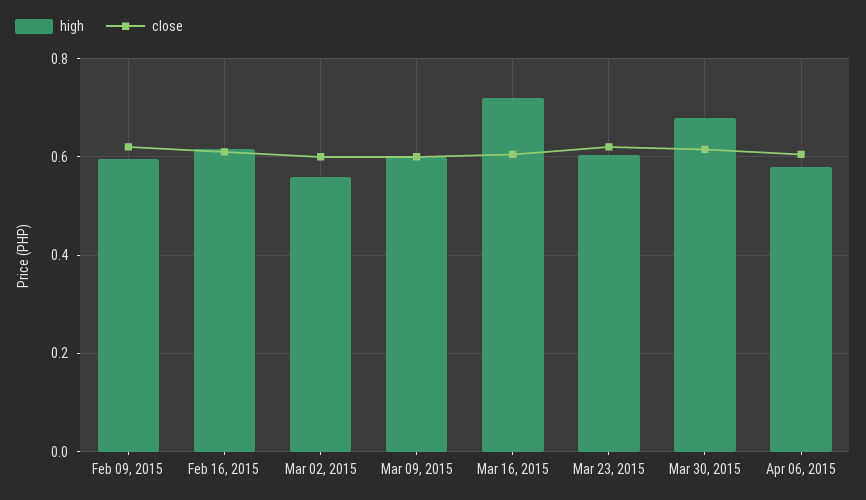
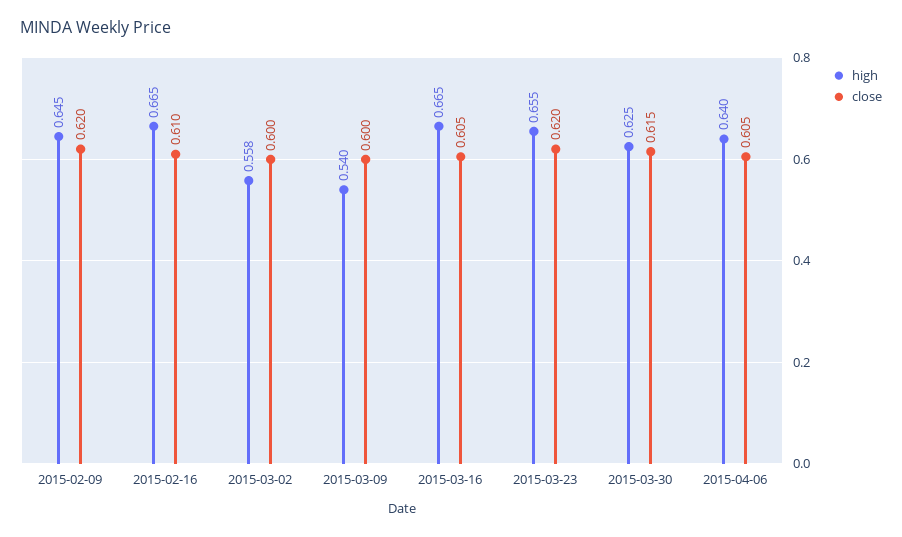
high, Feb 09, 2015: 0.6 -> 0.645
high, Feb 16, 2015: 0.62 -> 0.665
high, Mar 09, 2015: 0.6 -> 0.54
high, Mar 16, 2015: 0.72 -> 0.665
high, Mar 23, 2015: 0.6 -> 0.655
high, Mar 30, 2015: 0.68 -> 0.625
high, Apr 06, 2015: 0.58 -> 0.64

